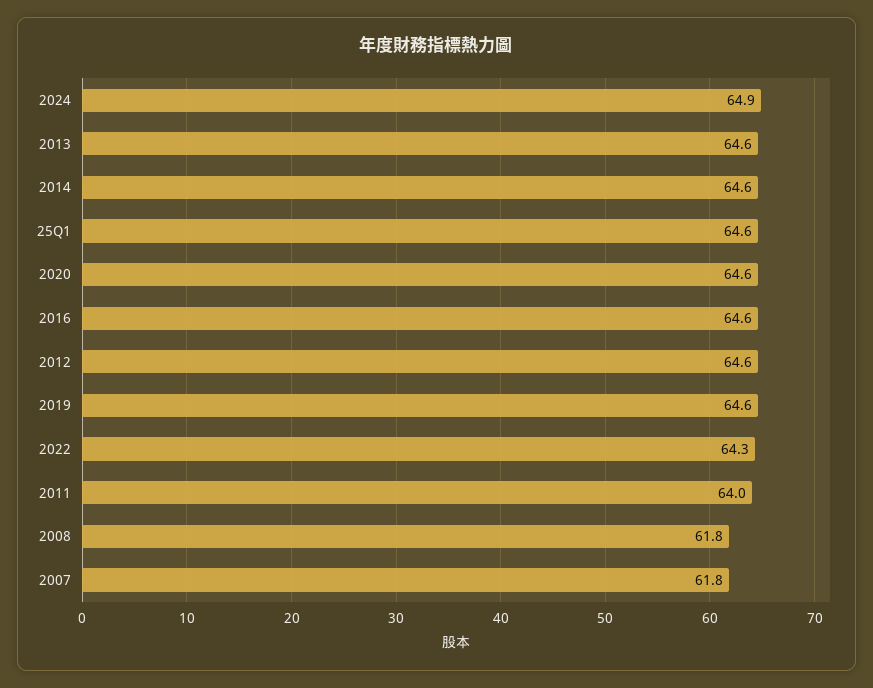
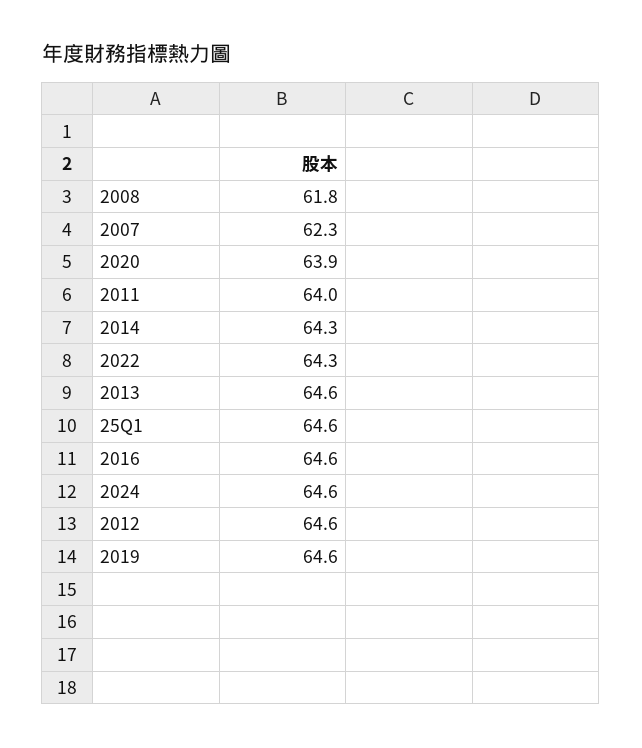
2024: 64.9 -> 64.6
2014: 64.6 -> 64.3
2020: 64.6 -> 63.9
2007: 61.8 -> 62.3

